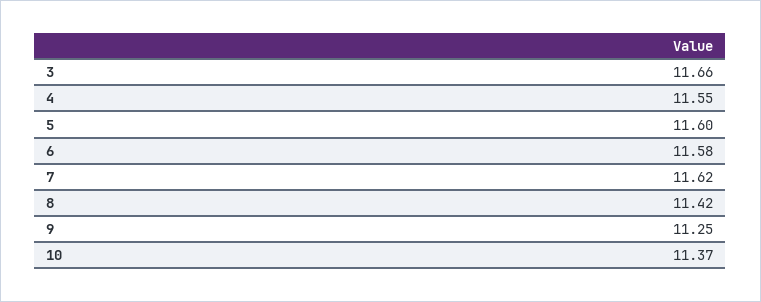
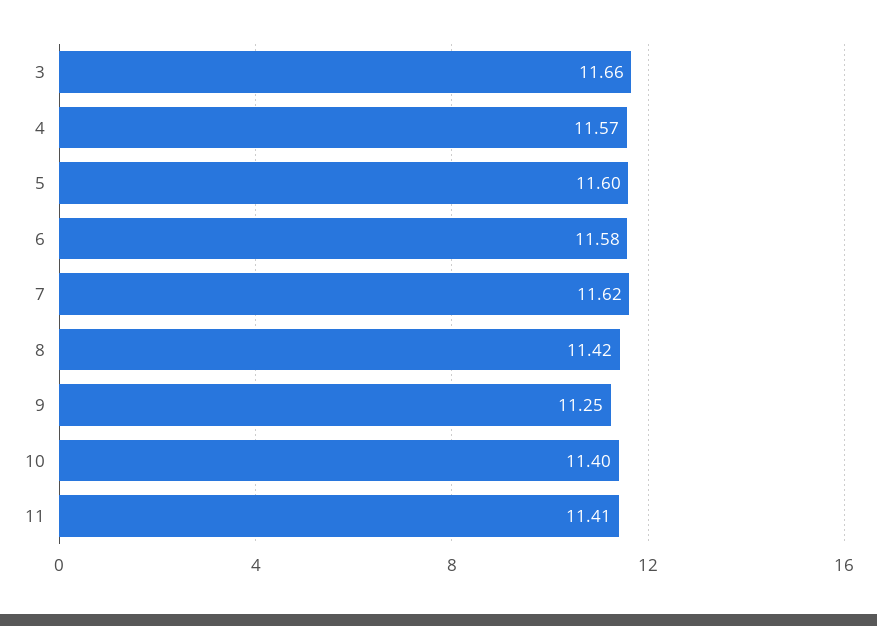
4: 11.55 -> 11.57
10: 11.37 -> 11.4
11: none -> 11.41

